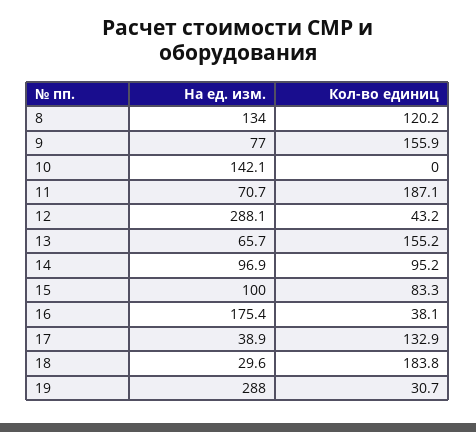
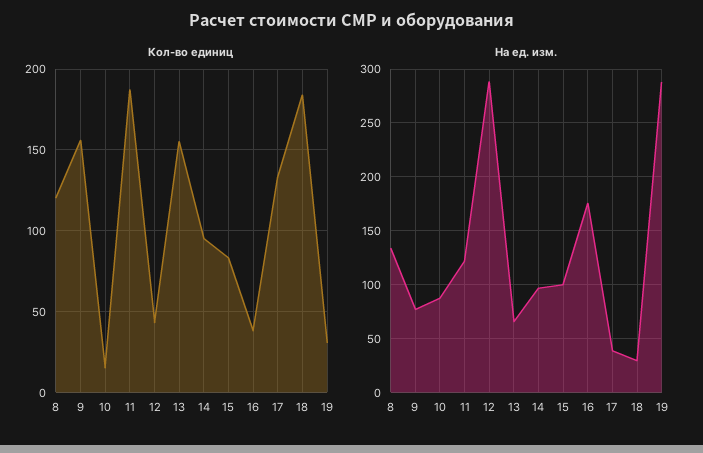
На ед. изм., 10: 142.1 -> 90
Кол-во единиц, 10: 0 -> 15
На ед. изм., 11: 70.7 -> 120

